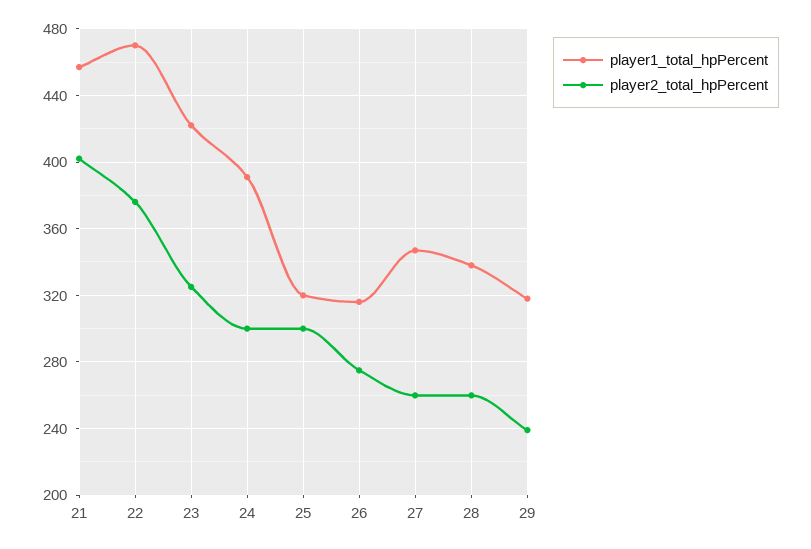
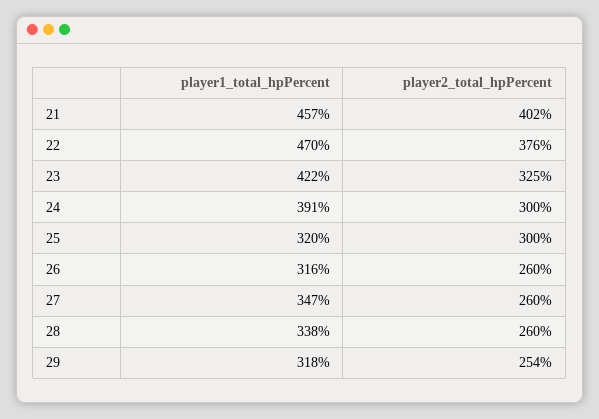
player2_total_hpPercent, 26: 275 -> 260
player2_total_hpPercent, 29: 240 -> 254

